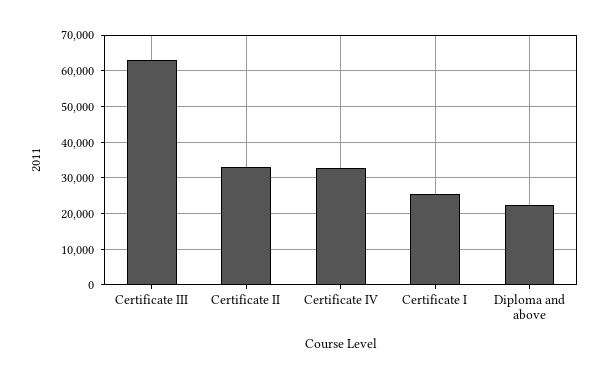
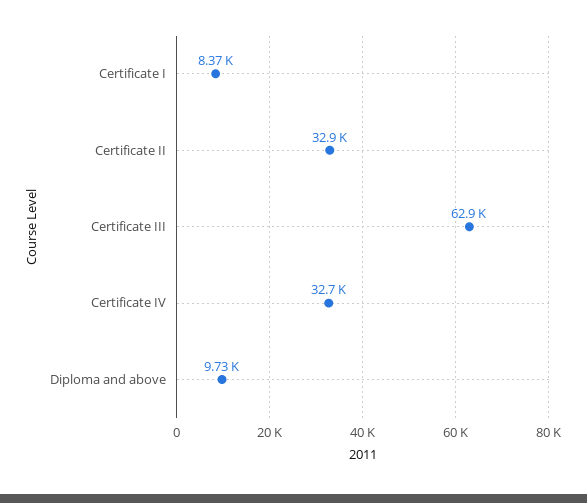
Certificate I: 26000 -> 8370
Diploma and above: 22000 -> 9730

